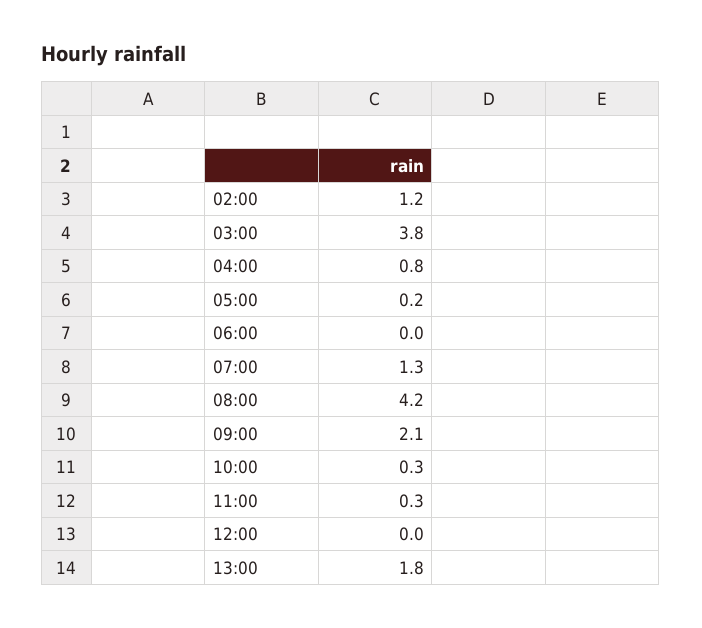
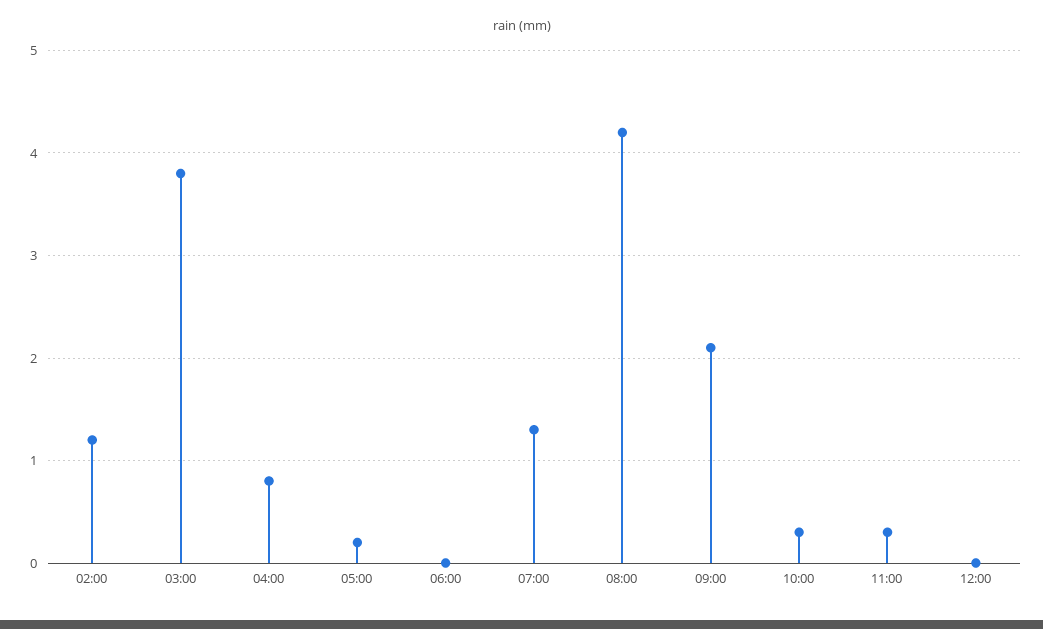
13:00: 1.8 -> none

